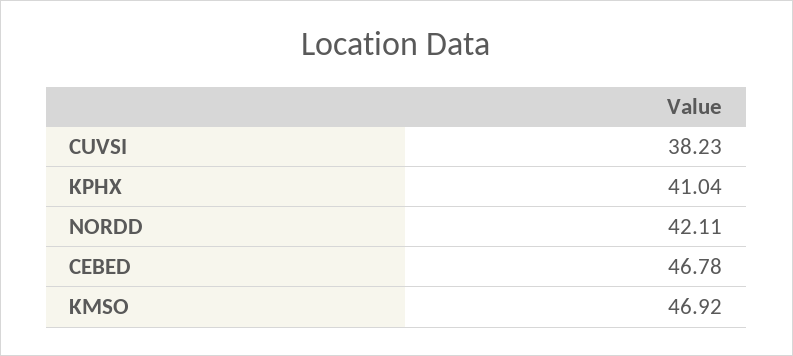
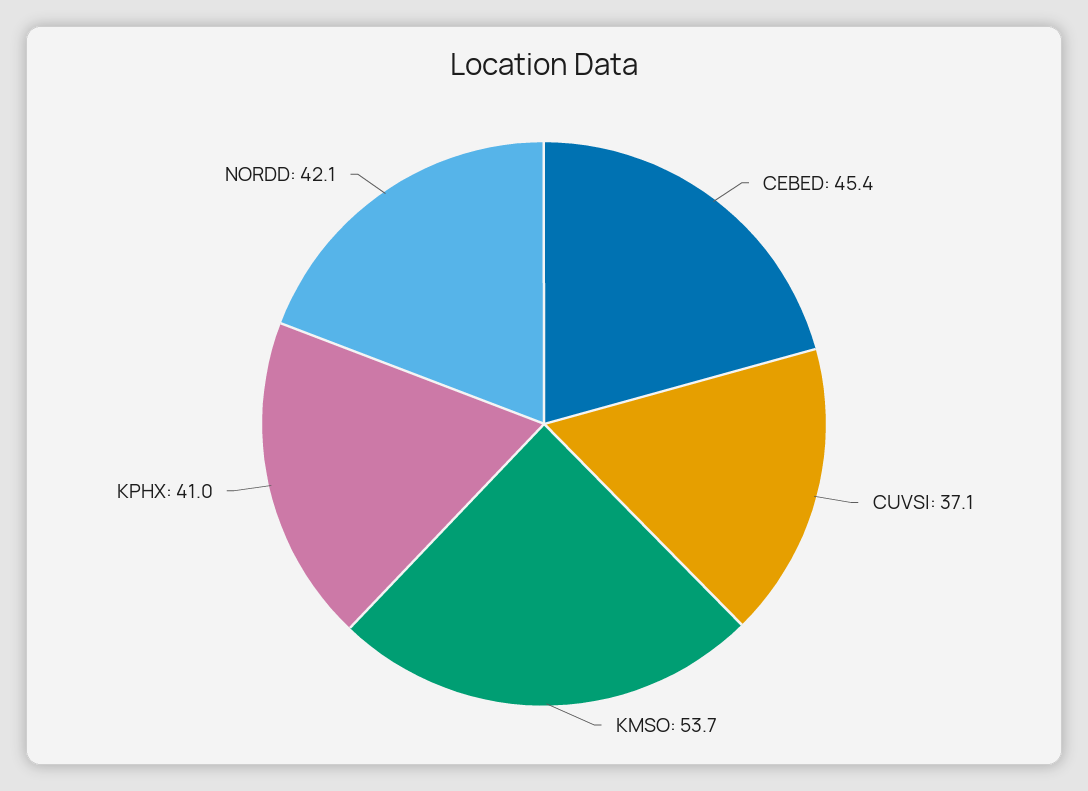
CUVSI: 38.23 -> 37.1
CEBED: 46.78 -> 45.4
KMSO: 46.92 -> 53.7

